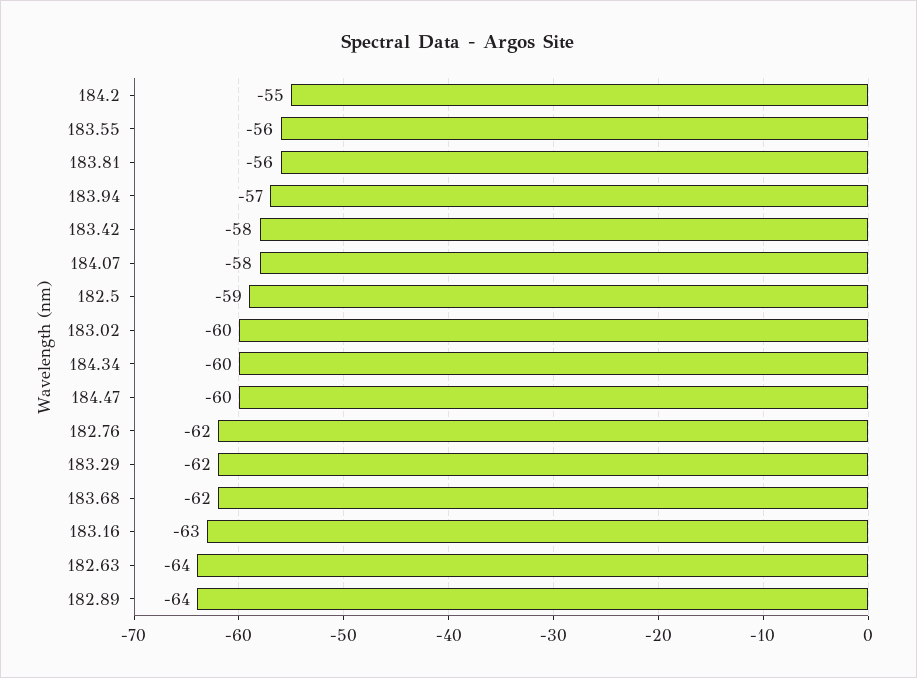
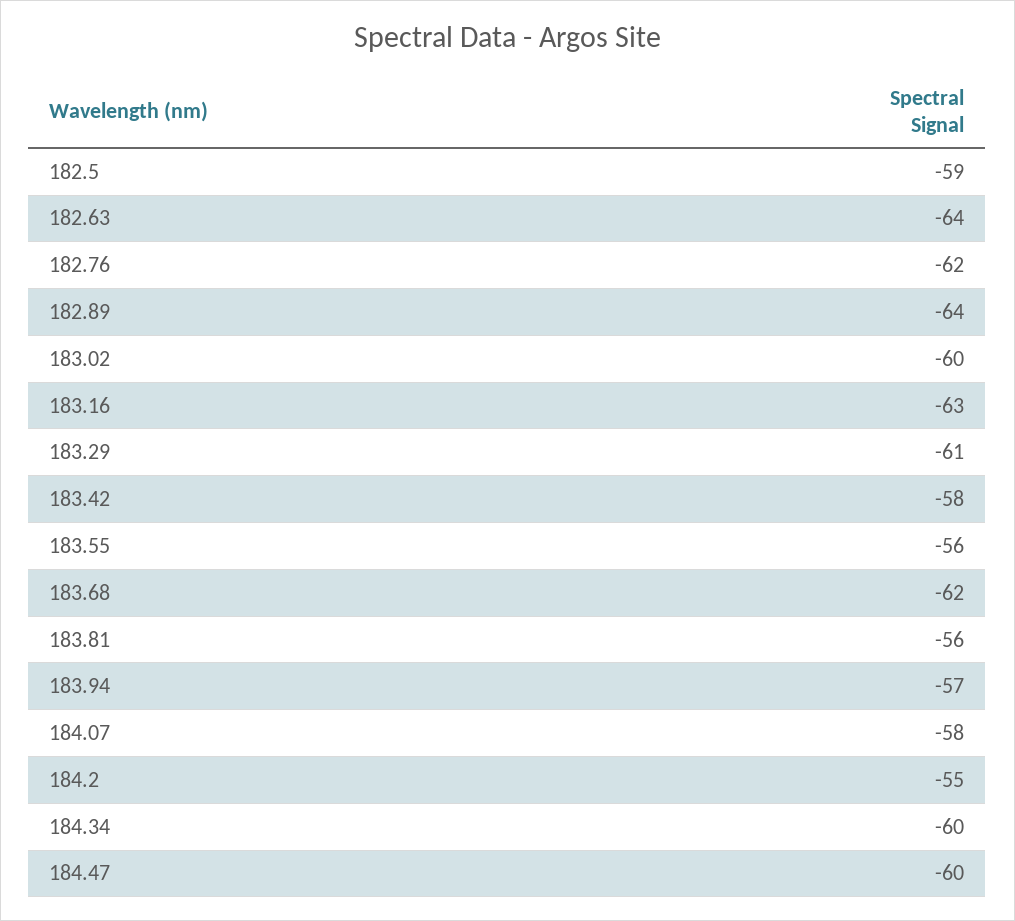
183.29: -62 -> -61

